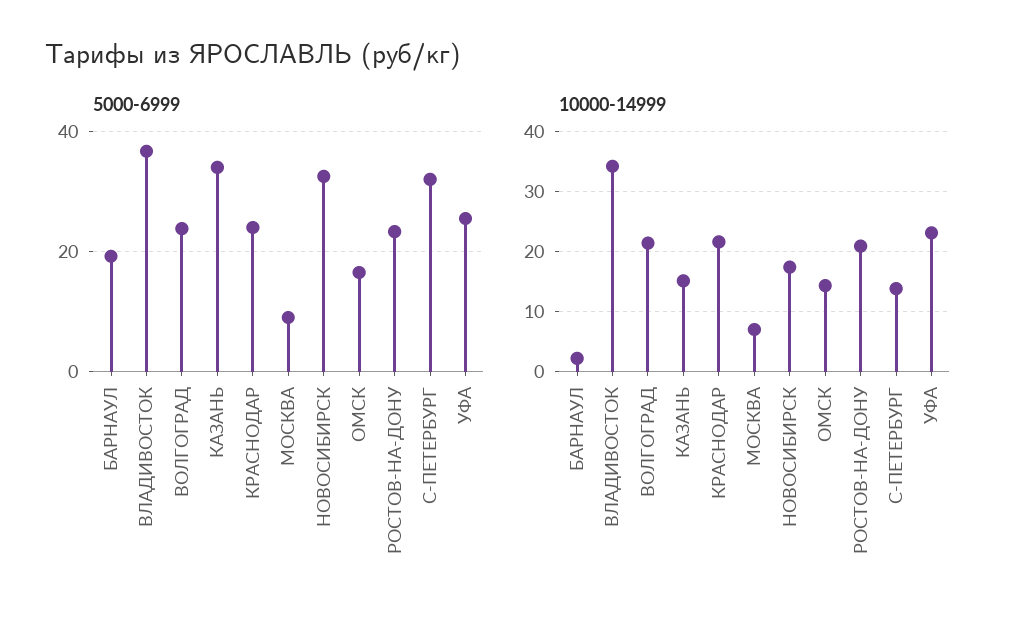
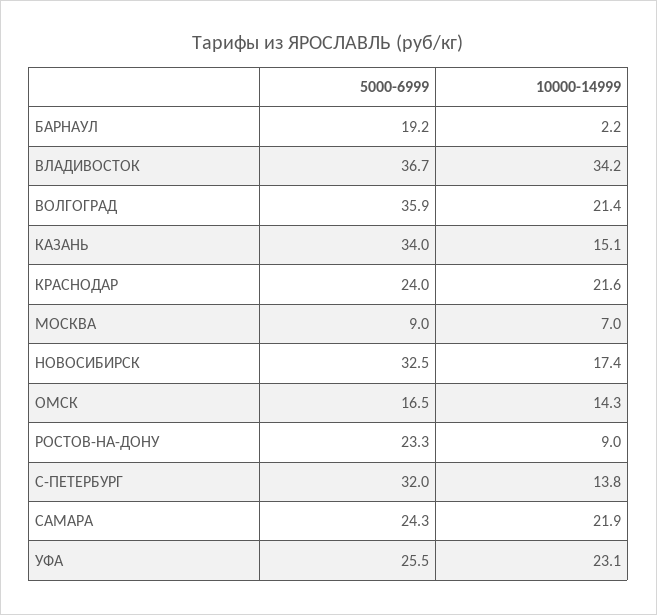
5000-6999, ВОЛГОГРАД: 24 -> 35.9
10000-14999, РОСТОВ-НА-ДОНУ: 21 -> 9
5000-6999, САМАРА: none -> 24.3
10000-14999, САМАРА: none -> 21.9

